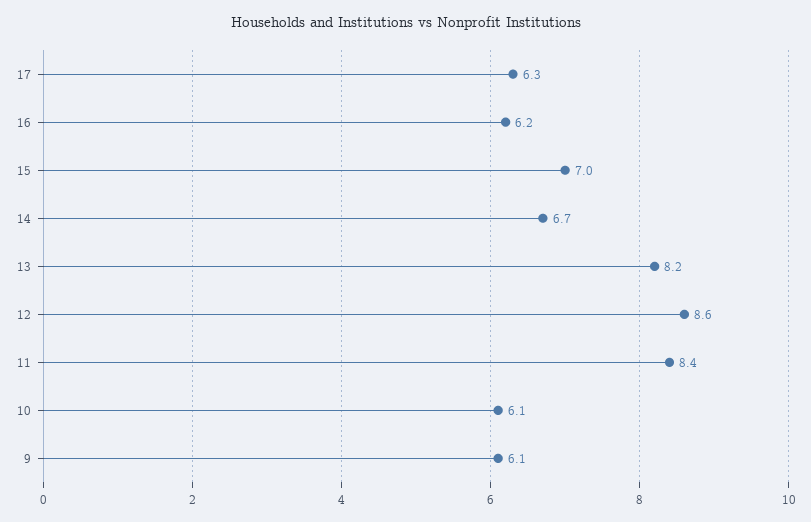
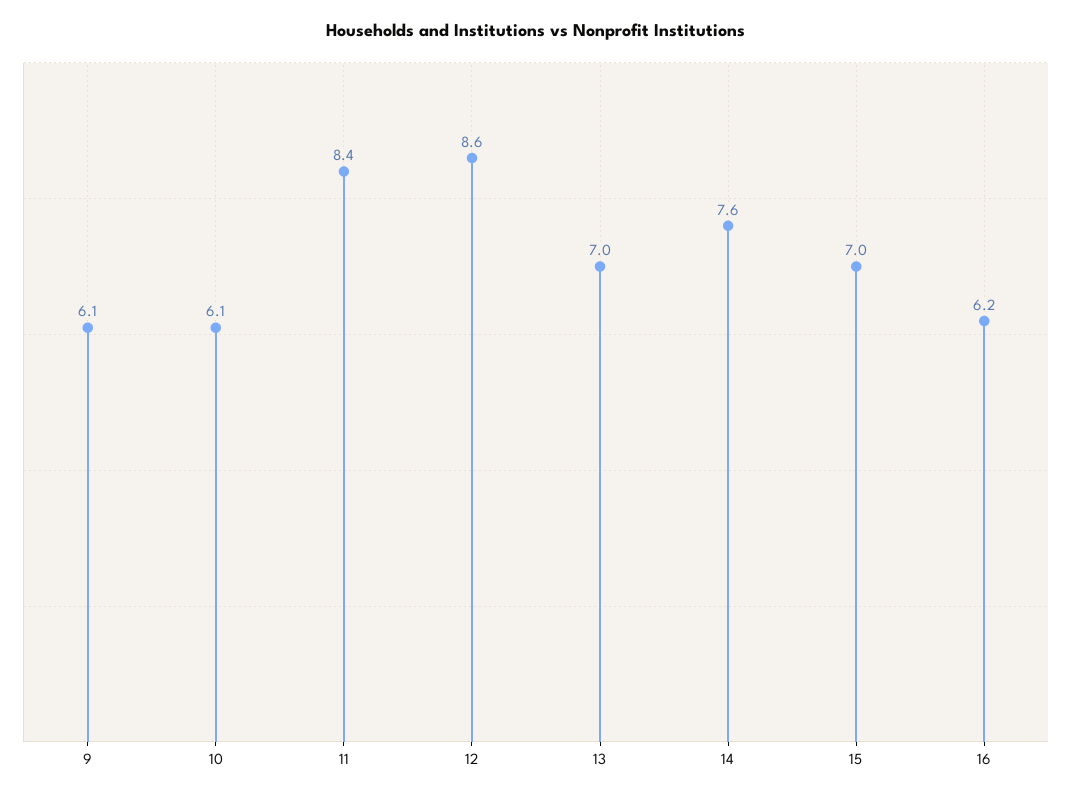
17: 6.3 -> none
14: 6.7 -> 7.6
13: 8.2 -> 7

